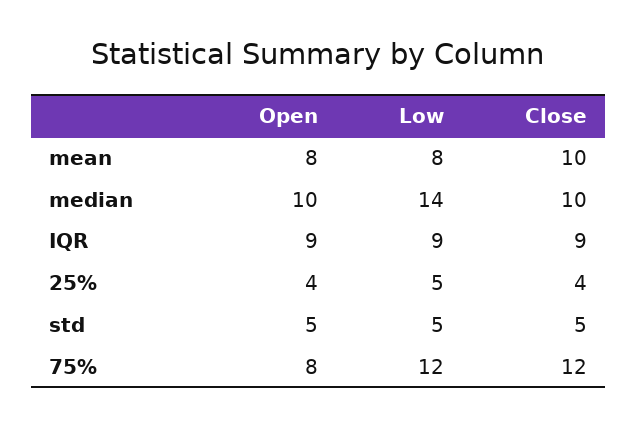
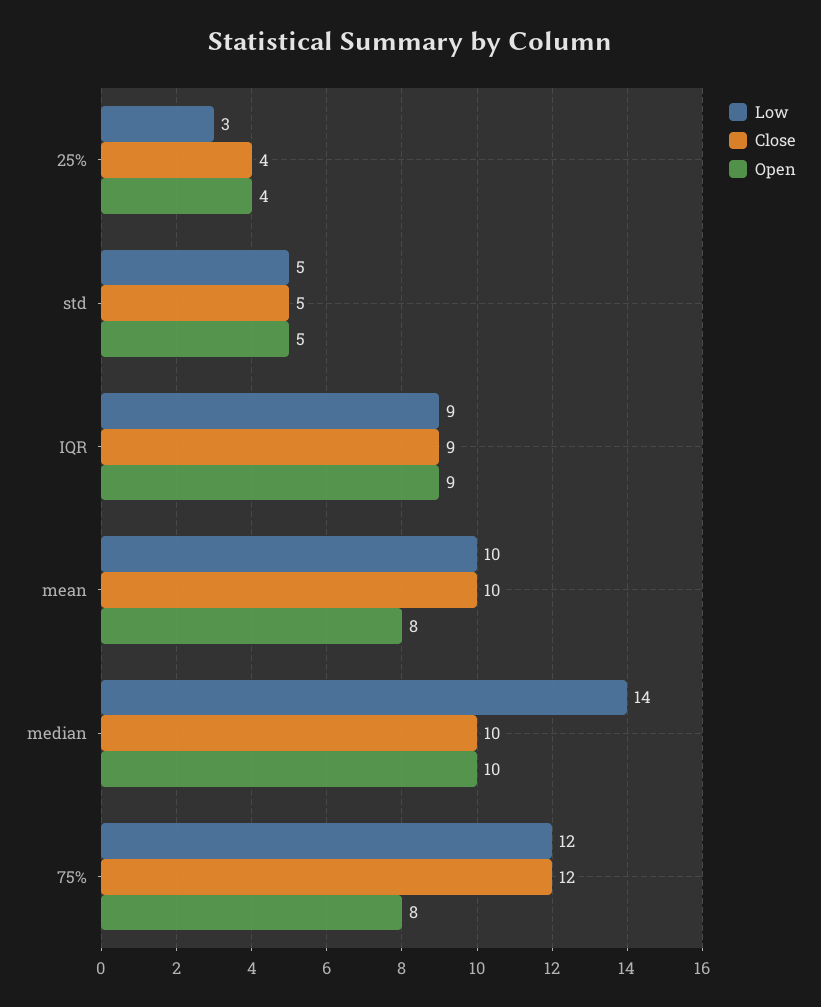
Low, mean: 8 -> 10
Low, 25%: 5 -> 3

